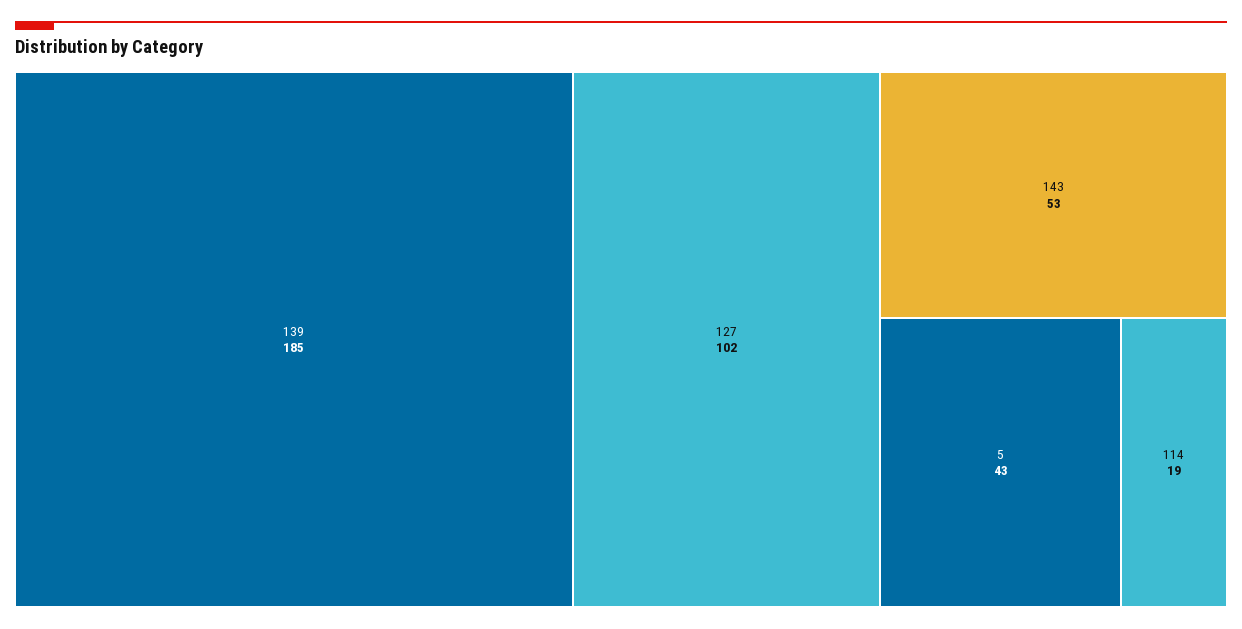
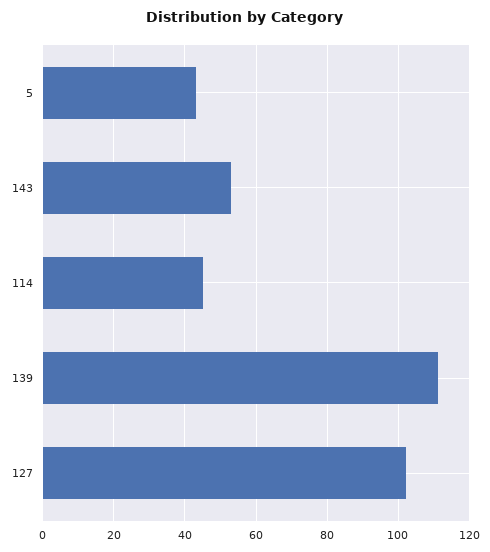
139: 185 -> 110
114: 19 -> 45

